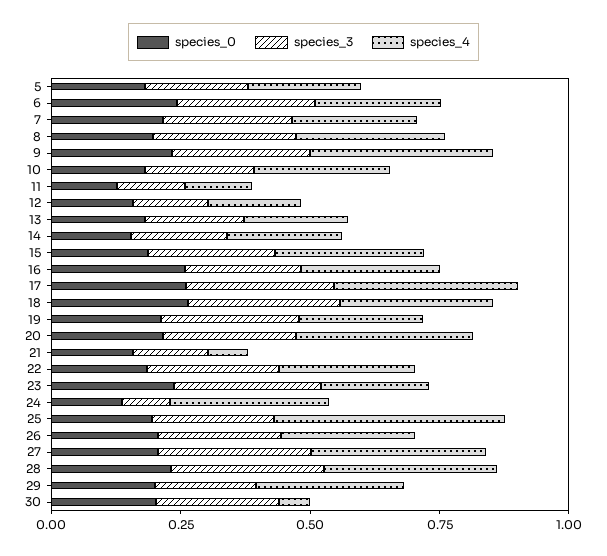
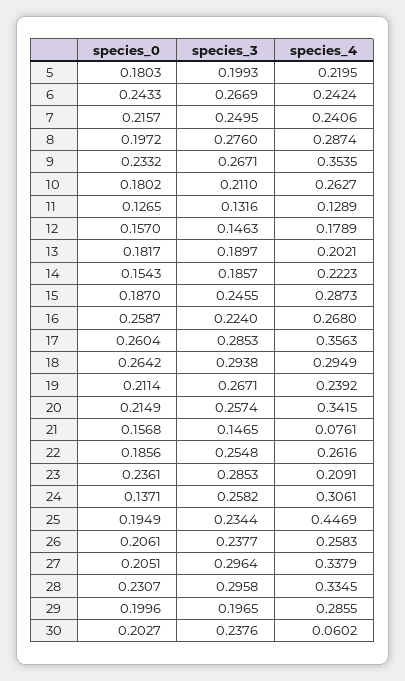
species_3, 24: 0.1 -> 0.2582

